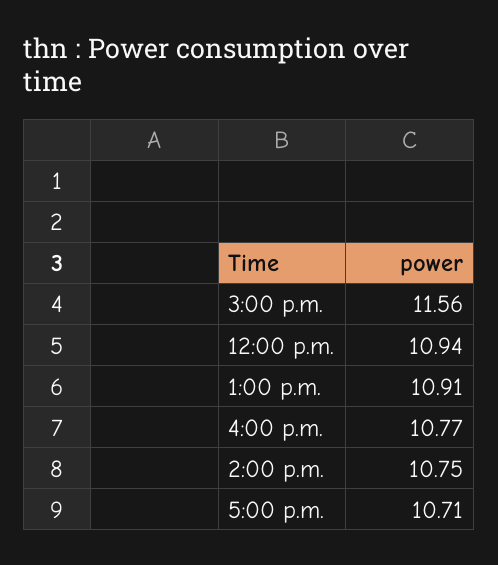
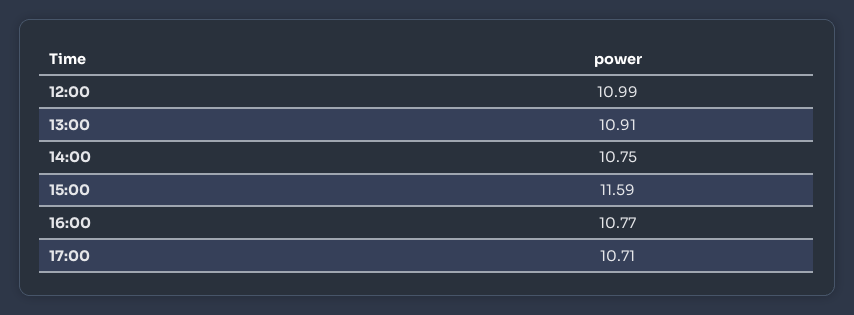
3:00 p.m.: 11.56 -> 11.59
12:00 p.m.: 10.94 -> 10.99

